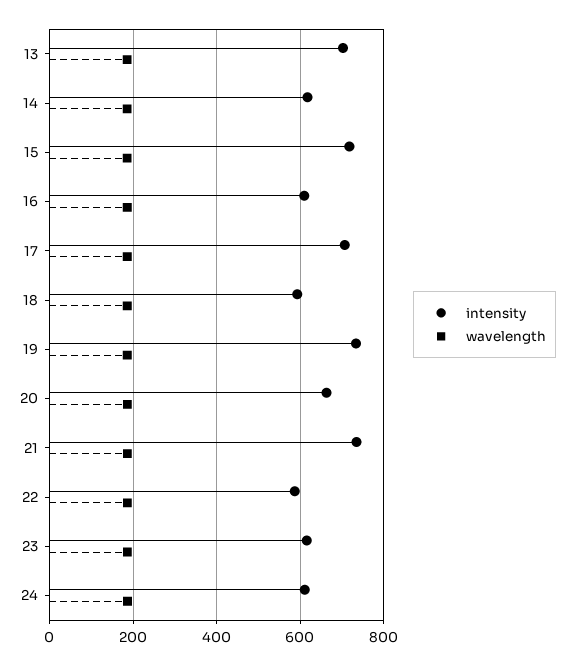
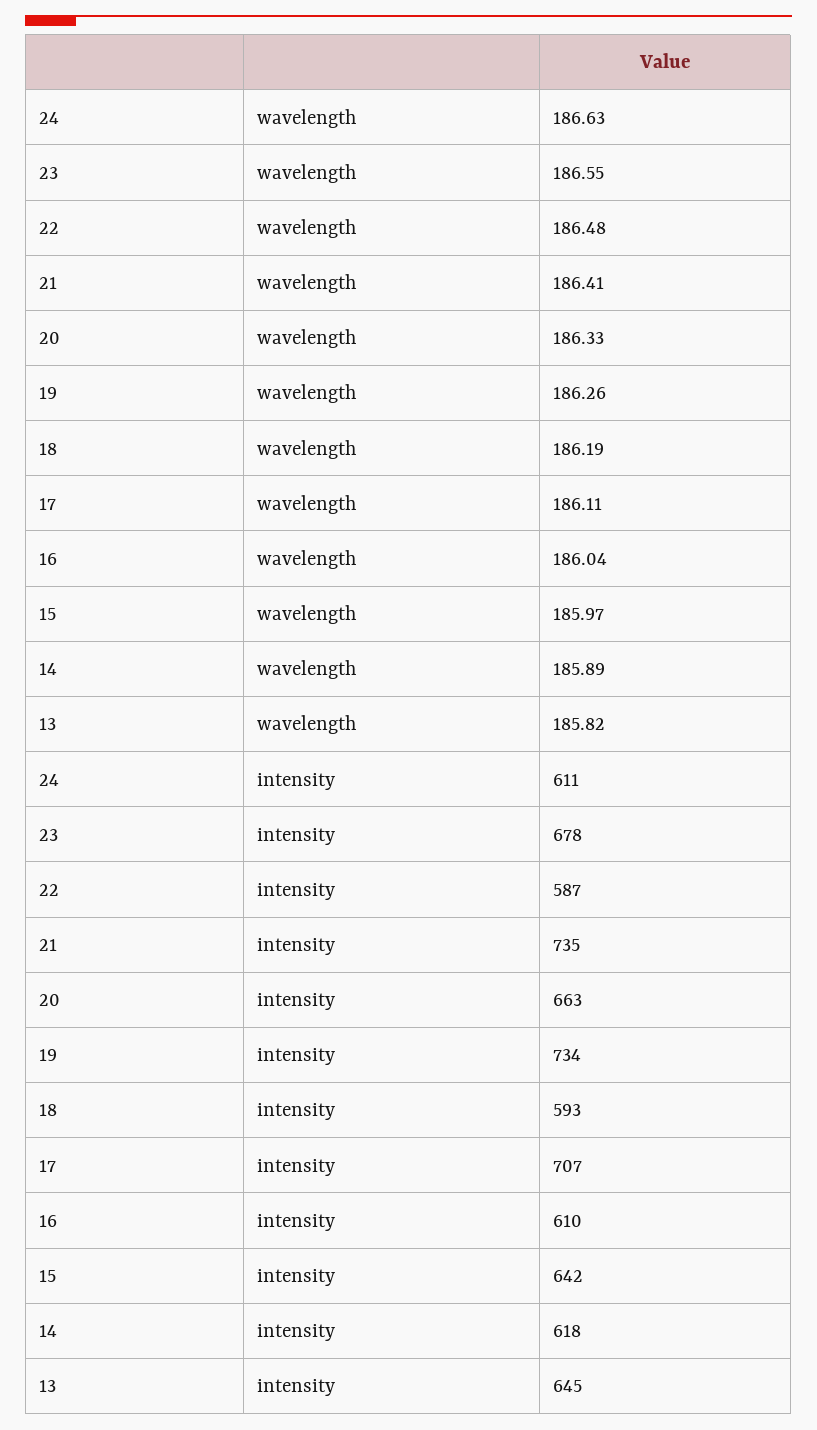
intensity, 13: 700 -> 645
intensity, 15: 720 -> 642
intensity, 23: 620 -> 678

